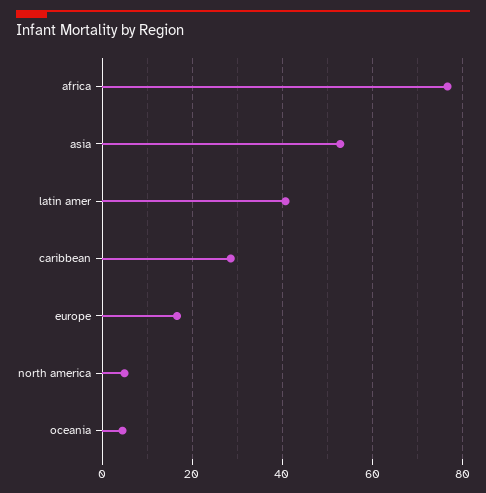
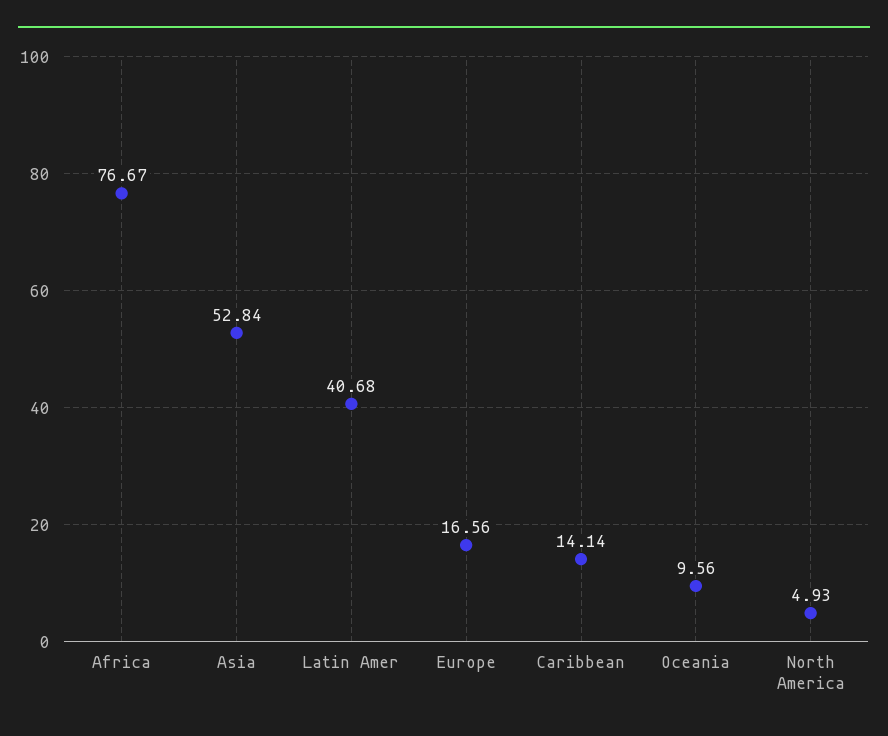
caribbean: 28 -> 14.14
oceania: 4 -> 9.56

